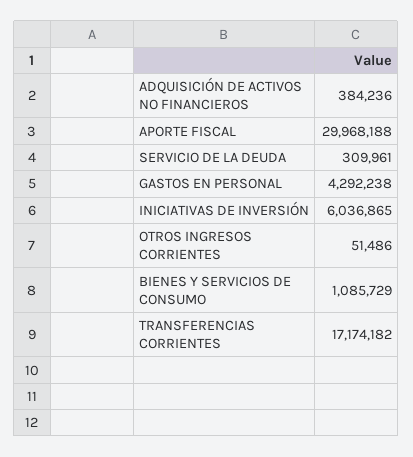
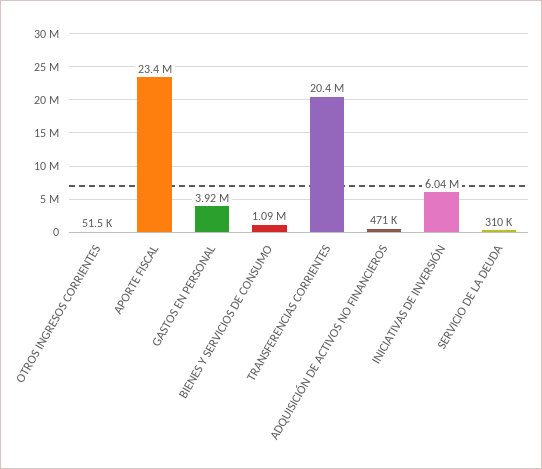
ADQUISICIÓN DE ACTIVOS NO FINANCIEROS: 384236 -> 471000
APORTE FISCAL: 29968188 -> 23400000
GASTOS EN PERSONAL: 4292238 -> 3920000
TRANSFERENCIAS CORRIENTES: 17174182 -> 20400000

